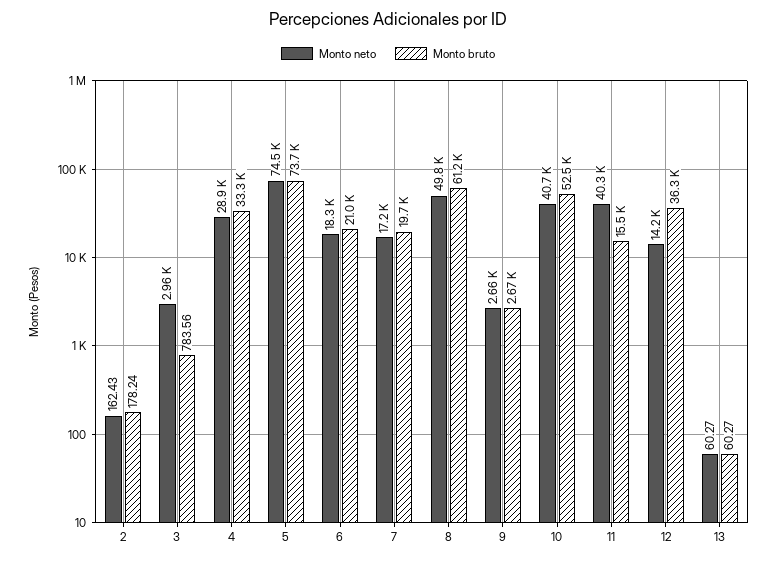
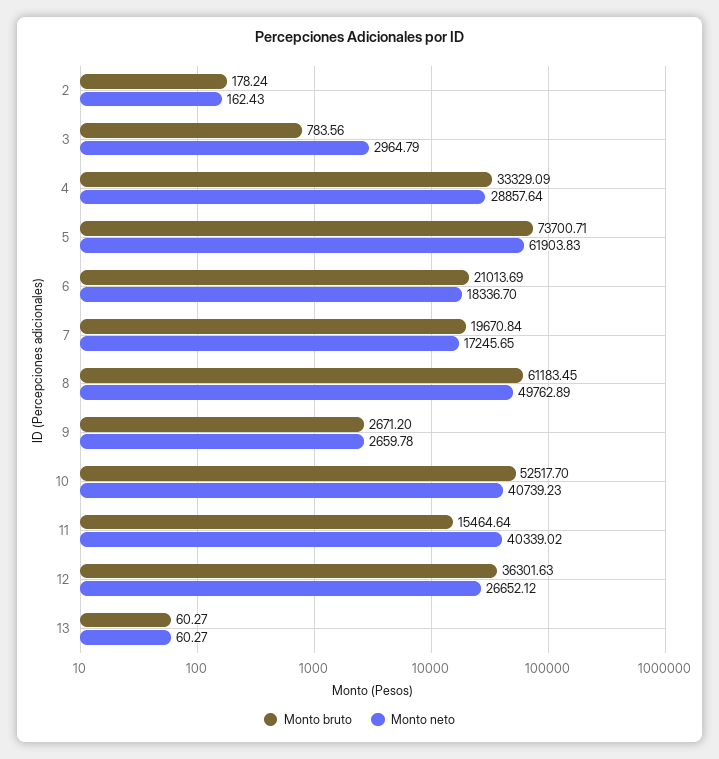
Monto neto, 5: 74500 -> 61903.83
Monto neto, 12: 14200 -> 26652.12

